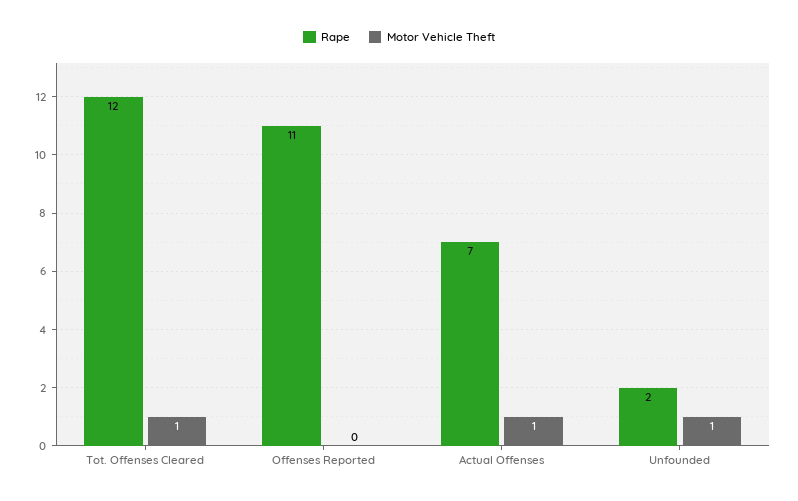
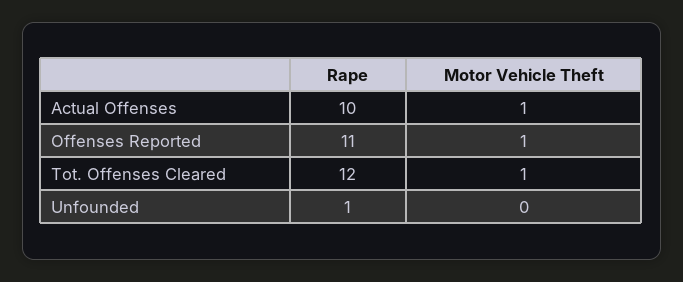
Motor Vehicle Theft, Offenses Reported: 0 -> 1
Rape, Actual Offenses: 7 -> 10
Rape, Unfounded: 2 -> 1
Motor Vehicle Theft, Unfounded: 1 -> 0

